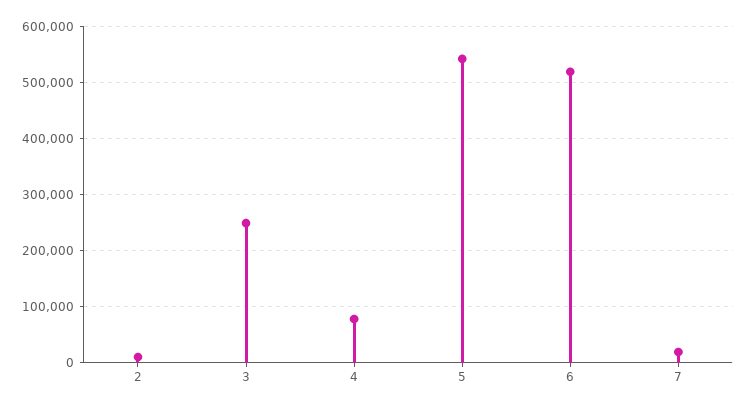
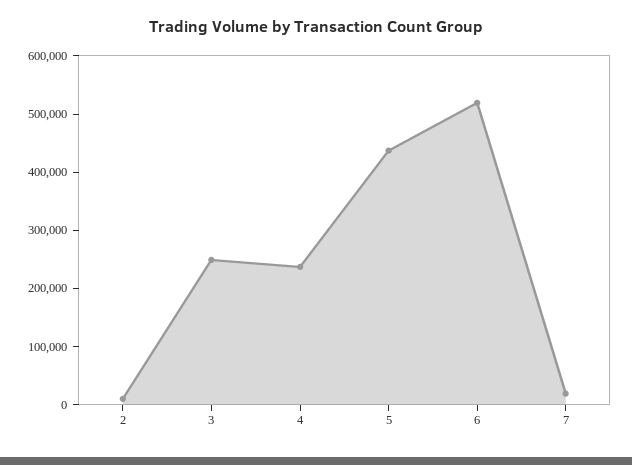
4: 80000 -> 240000
5: 540000 -> 440000

